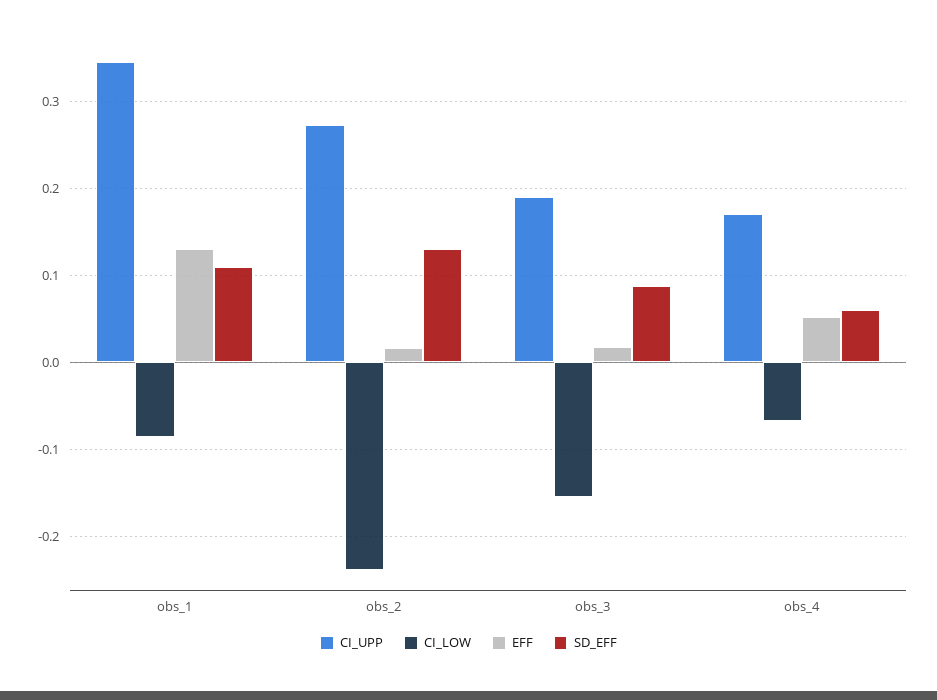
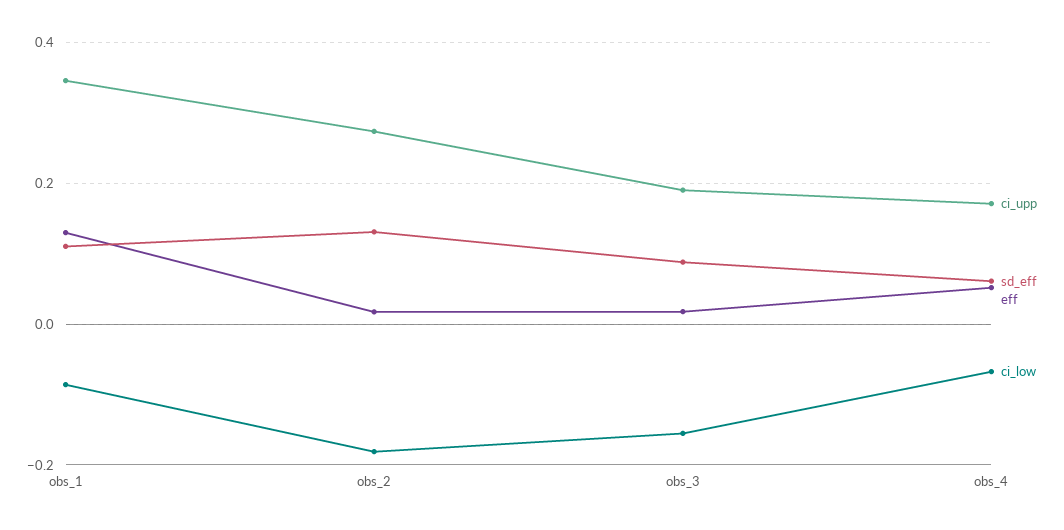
CI_LOW, obs_2: -0.24 -> -0.18

